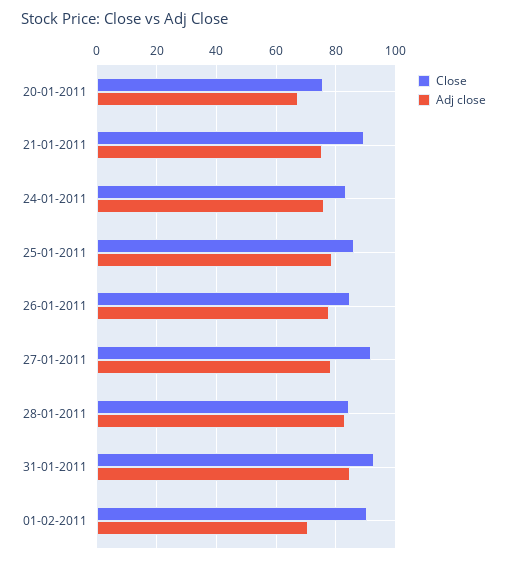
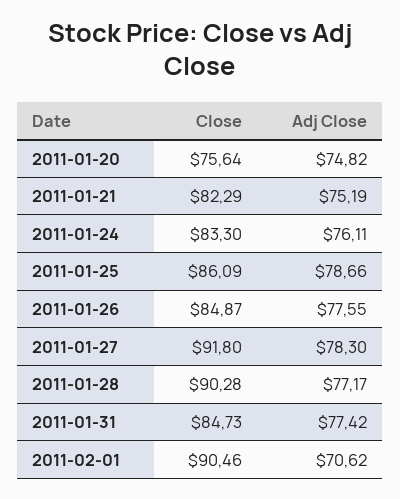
Adj close, 20-01-2011: 67.5 -> 74.82
Close, 21-01-2011: 90 -> 82.29
Close, 28-01-2011: 85 -> 90.28
Adj close, 28-01-2011: 82.5 -> 77.17
Close, 31-01-2011: 92.5 -> 84.73
Adj close, 31-01-2011: 85 -> 77.42

